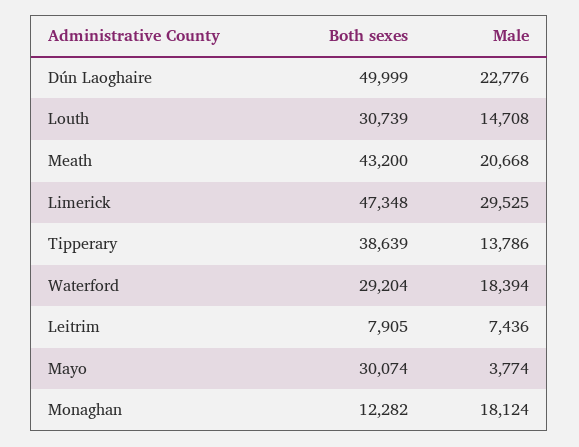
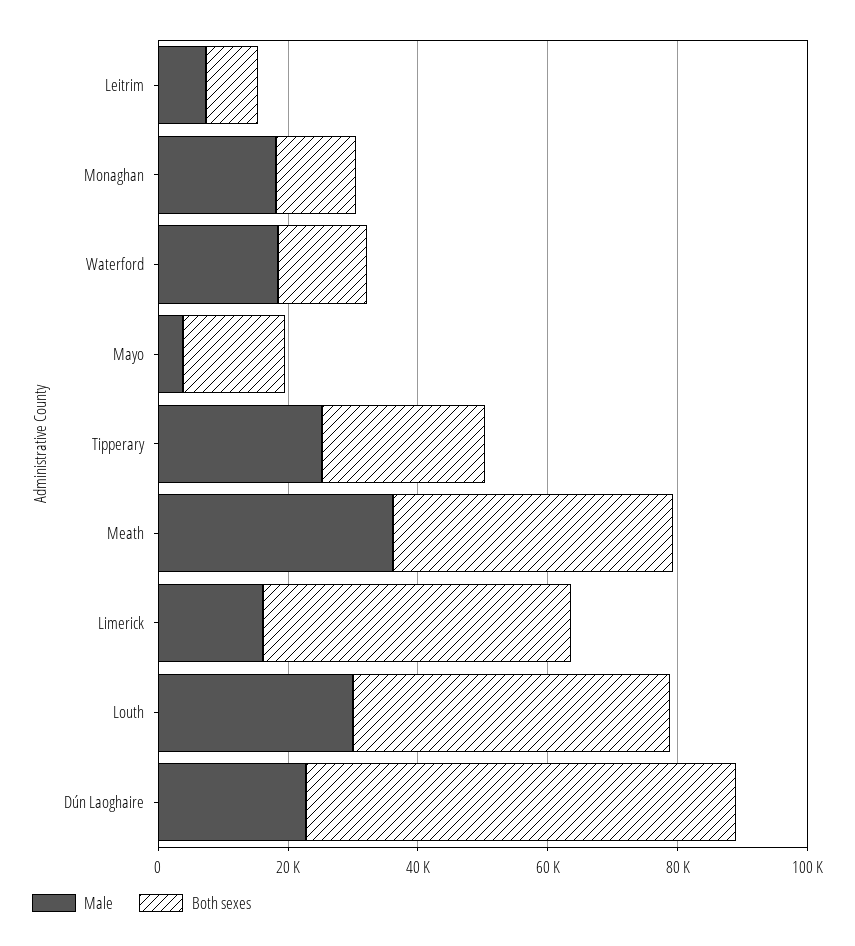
Both sexes, Dún Laoghaire: 49999 -> 65000
Both sexes, Louth: 30739 -> 50000
Male, Louth: 14708 -> 30000
Male, Meath: 20668 -> 35000
Male, Limerick: 29525 -> 15000
Both sexes, Tipperary: 38639 -> 25000
Male, Tipperary: 13786 -> 25000
Both sexes, Waterford: 29204 -> 15000
Both sexes, Mayo: 30074 -> 15000

